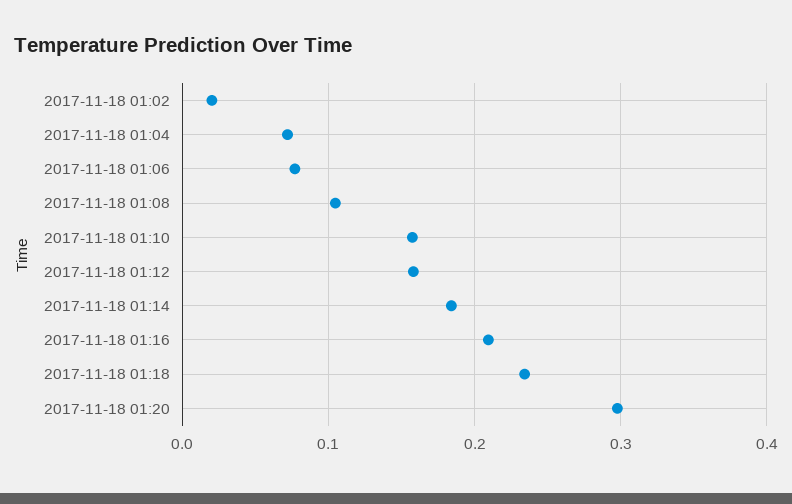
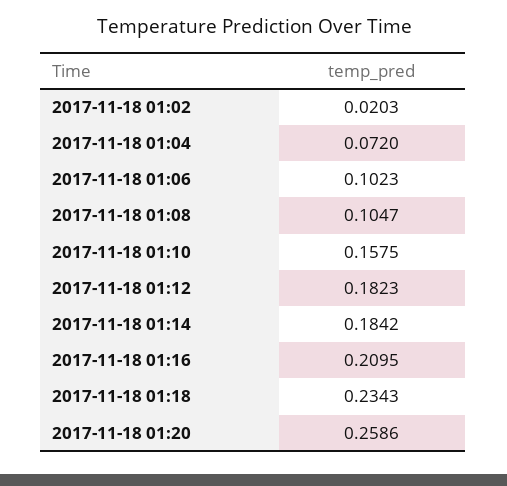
2017-11-18 01:06: 0.08 -> 0.1023
2017-11-18 01:12: 0.16 -> 0.1823
2017-11-18 01:20: 0.3 -> 0.2586

